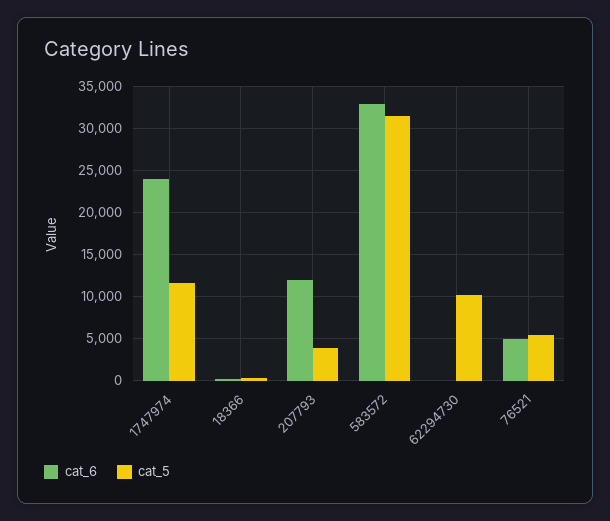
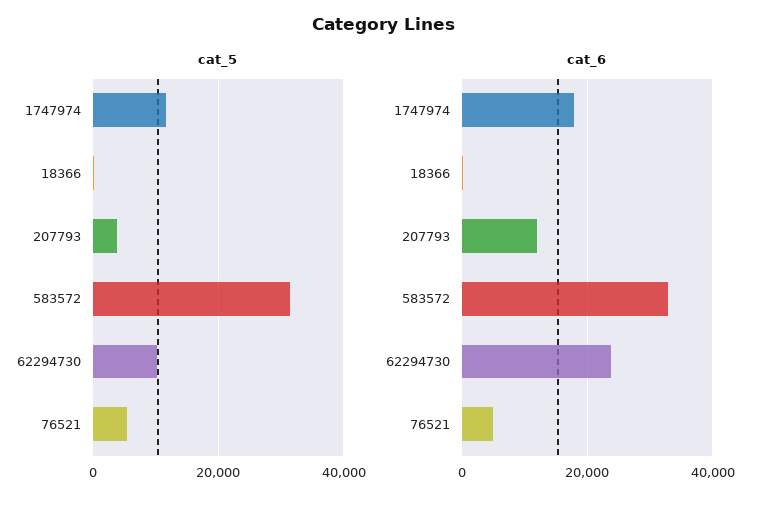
cat_6, 1747974: 24000 -> 18000
cat_6, 62294730: 0 -> 24000

